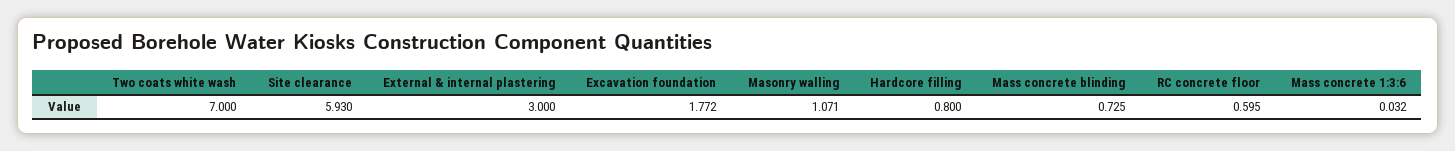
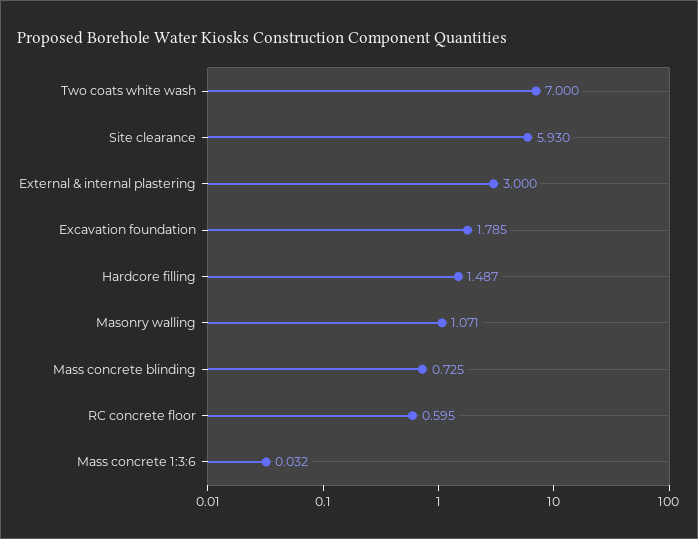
Excavation foundation: 1.772 -> 1.785
Hardcore filling: 0.8 -> 1.487

